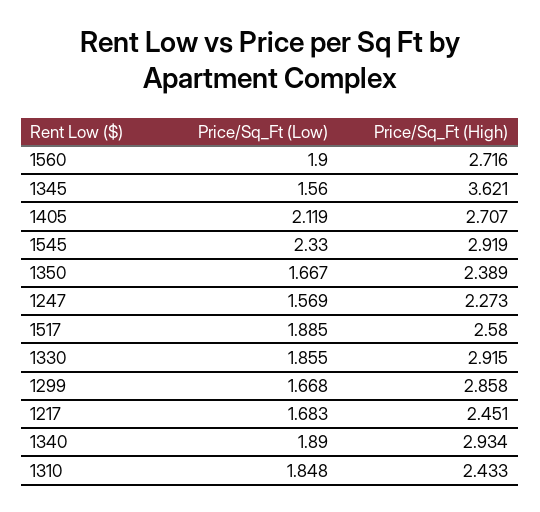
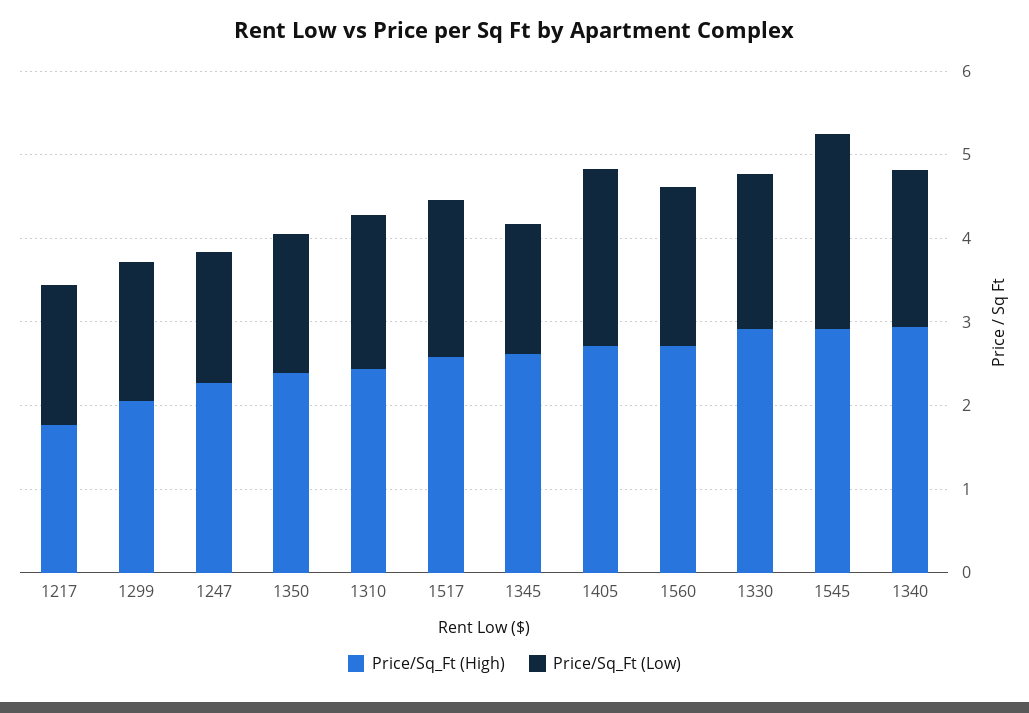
Price/Sq_Ft (High), 1345: 3.621 -> 2.6
Price/Sq_Ft (High), 1299: 2.858 -> 2
Price/Sq_Ft (High), 1217: 2.451 -> 1.8

